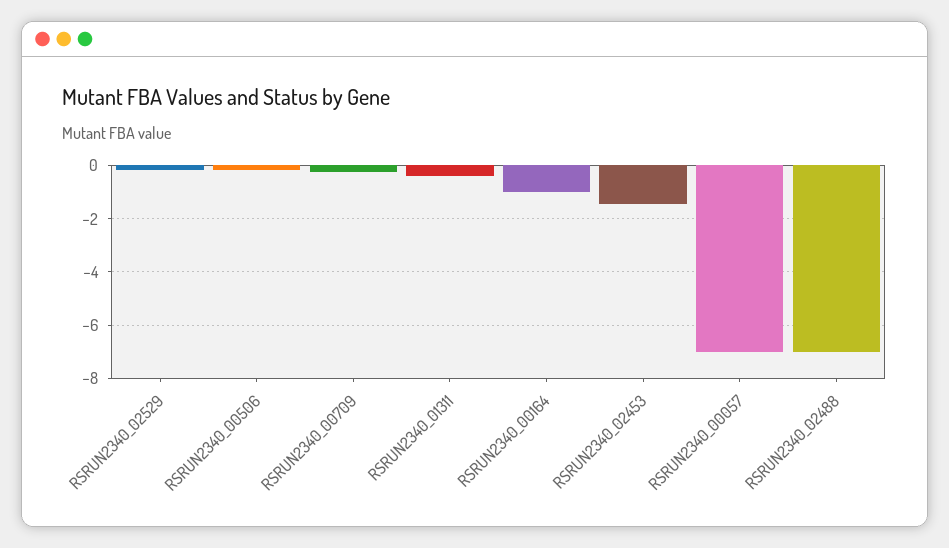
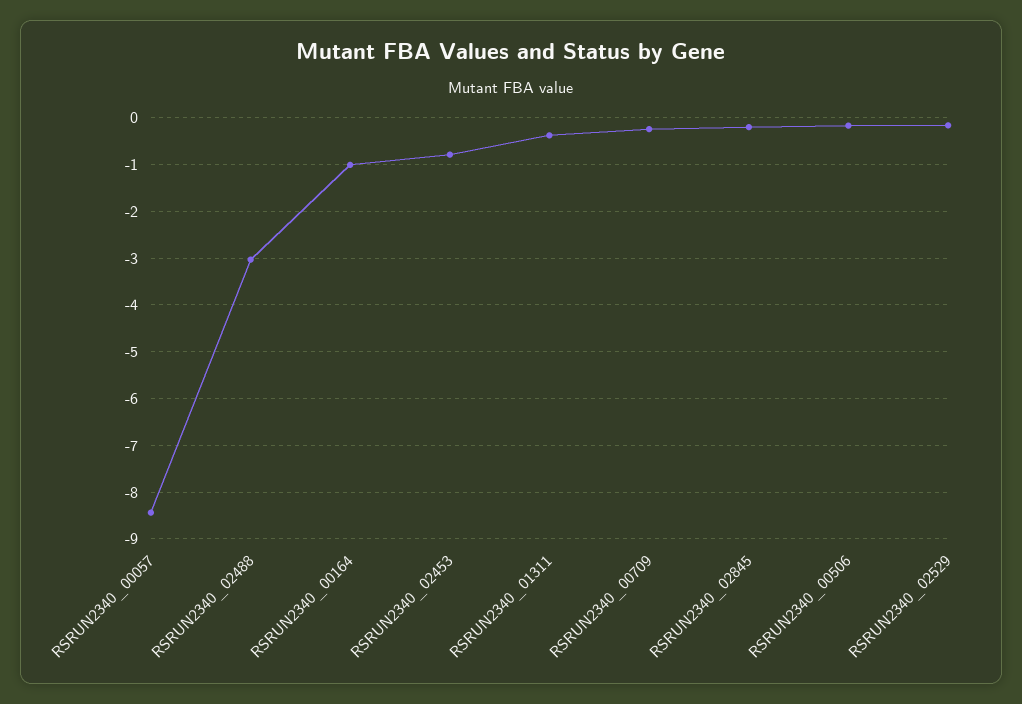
RSRUN2340_02453: -1.5 -> -0.8
RSRUN2340_00057: -7 -> -8.4
RSRUN2340_02488: -7 -> -3
RSRUN2340_02845: none -> -0.2

